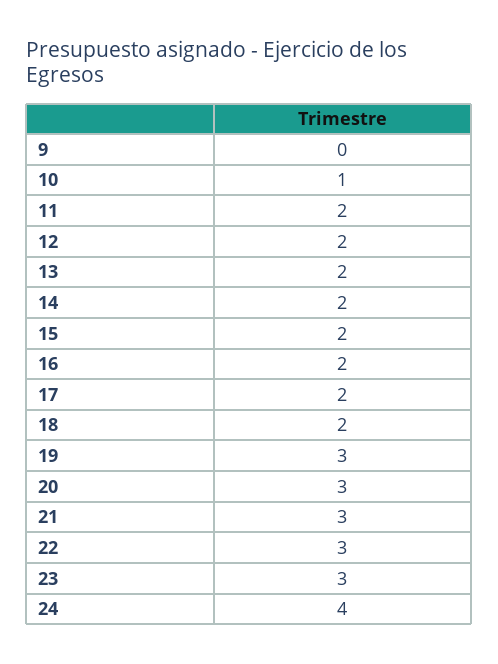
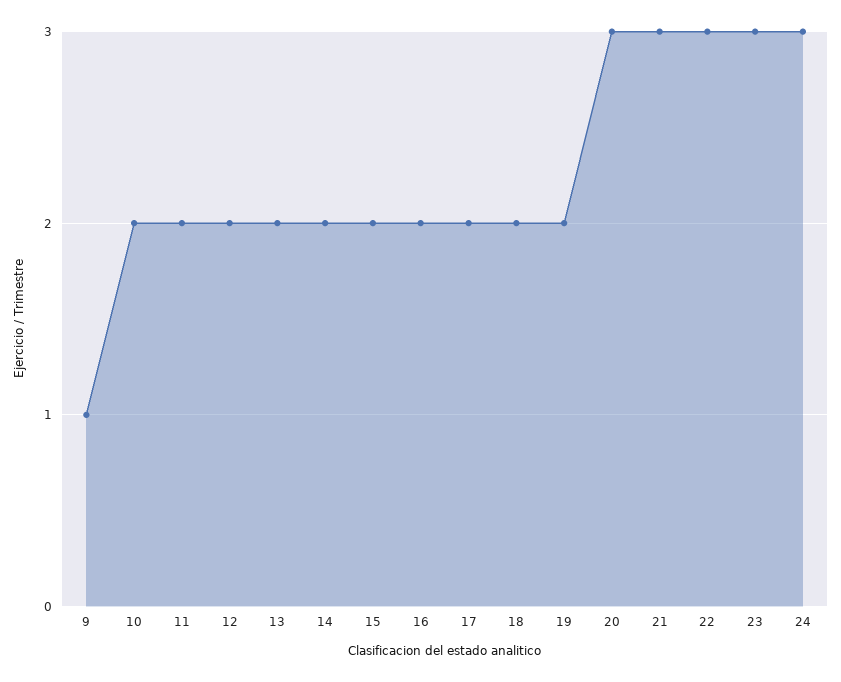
9: 0 -> 1
10: 1 -> 2
19: 3 -> 2
24: 4 -> 3

